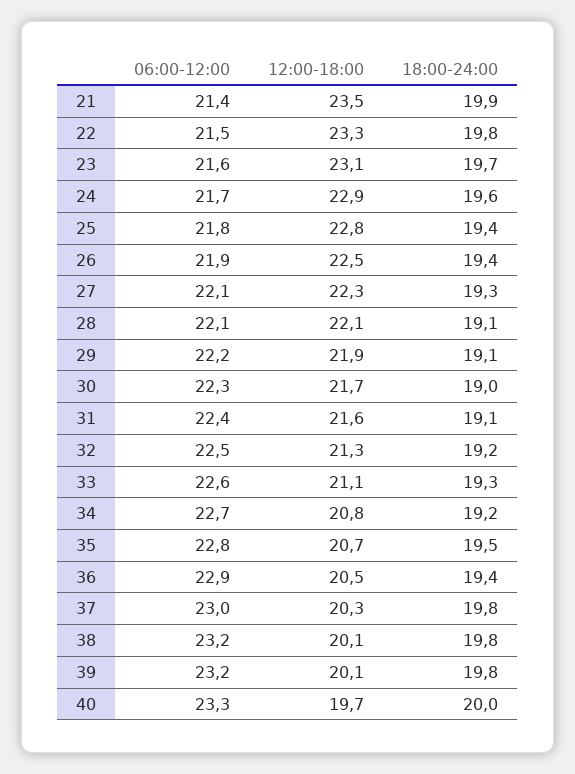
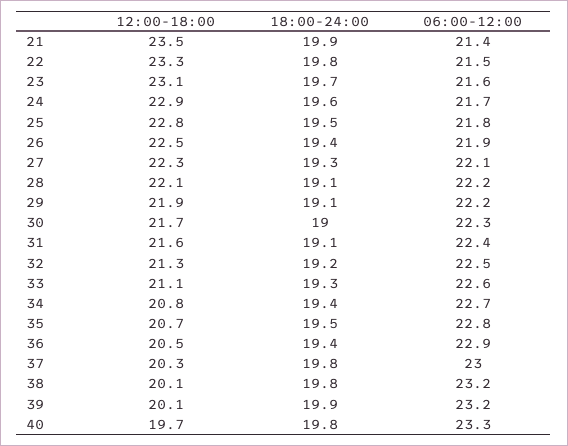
18:00-24:00, 25: 19.4 -> 19.5
06:00-12:00, 28: 22.1 -> 22.2
18:00-24:00, 34: 19.2 -> 19.4
18:00-24:00, 39: 19.8 -> 19.9
18:00-24:00, 40: 20 -> 19.8

